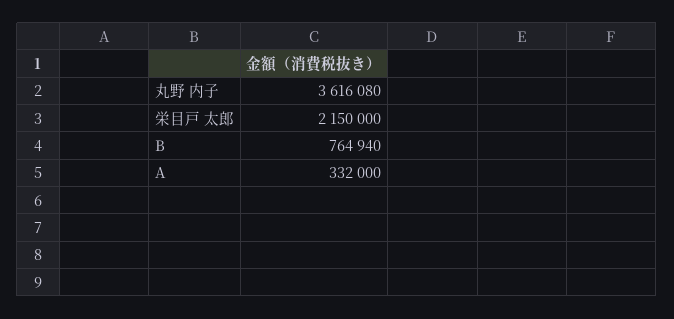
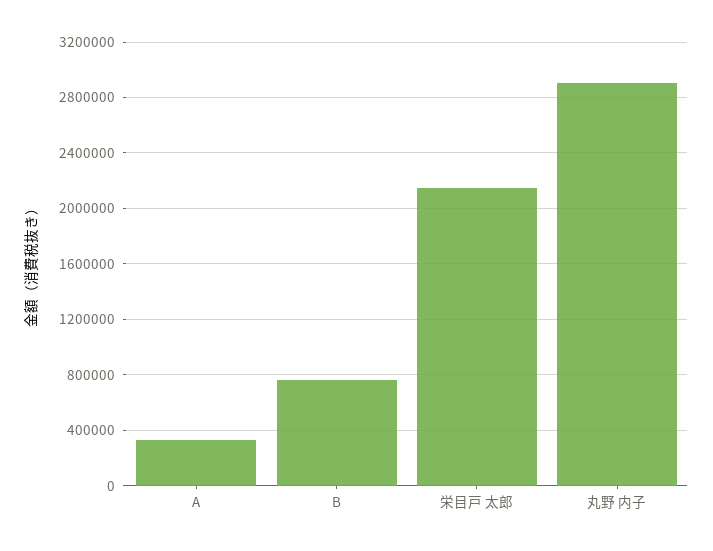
丸野 内子: 3616080 -> 2900000

